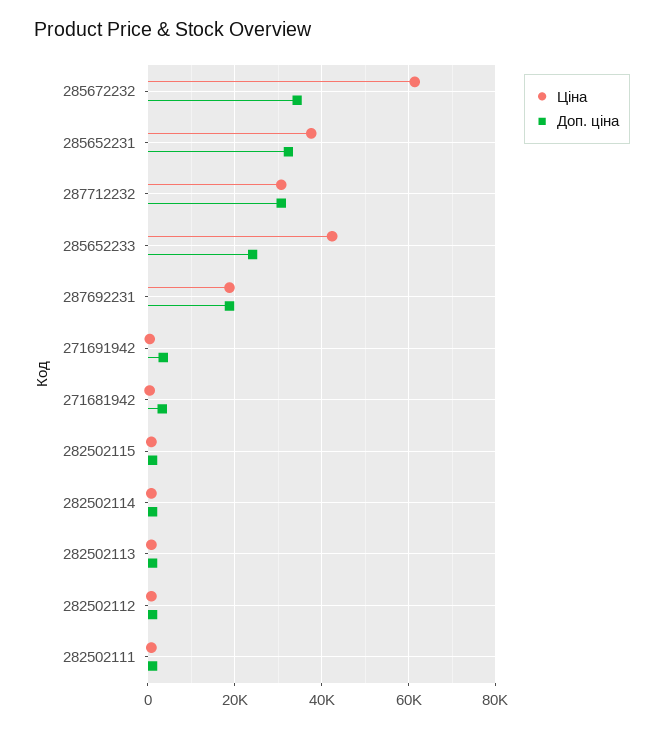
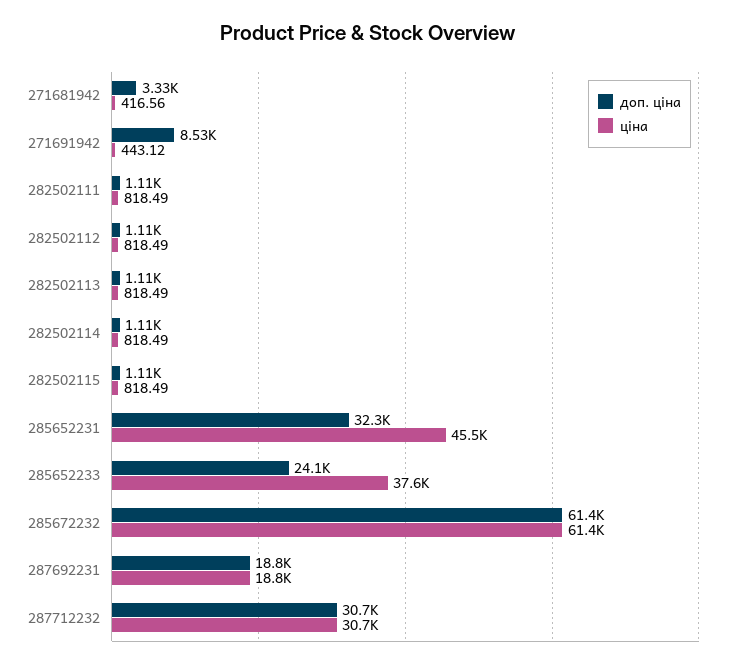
Доп. ціна, 285672232: 34000 -> 61400
Ціна, 285652231: 38000 -> 45500
Ціна, 285652233: 42000 -> 37600
Доп. ціна, 271691942: 4000 -> 8530

